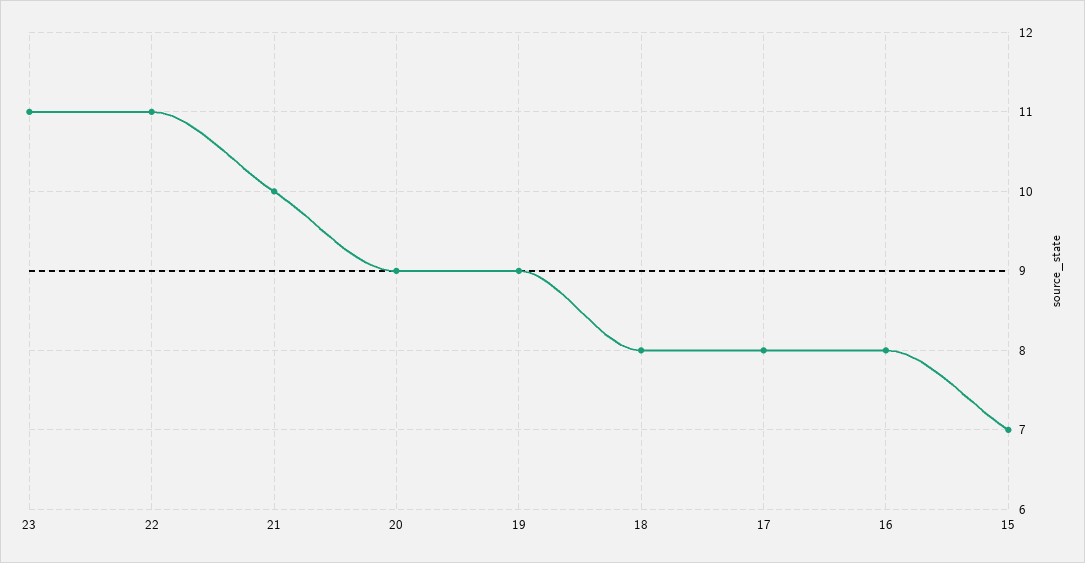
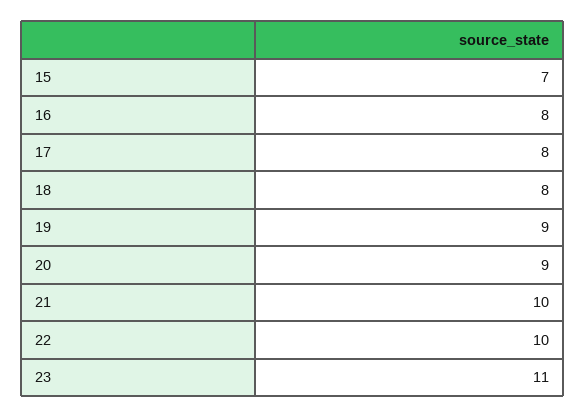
22: 11 -> 10

